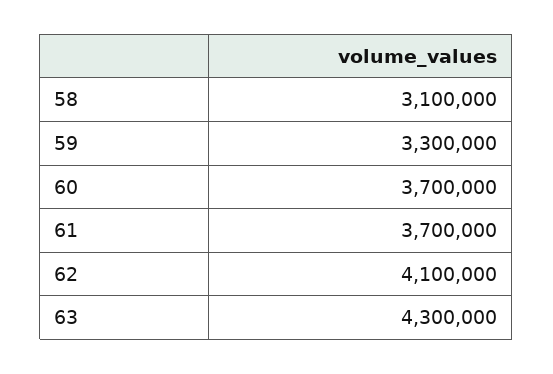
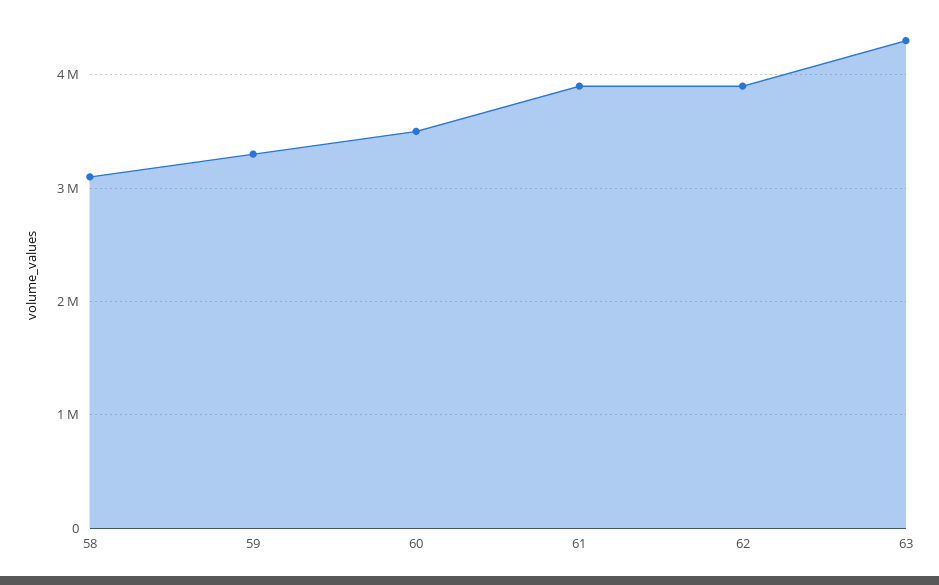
60: 3700000 -> 3500000
61: 3700000 -> 3900000
62: 4100000 -> 3900000

